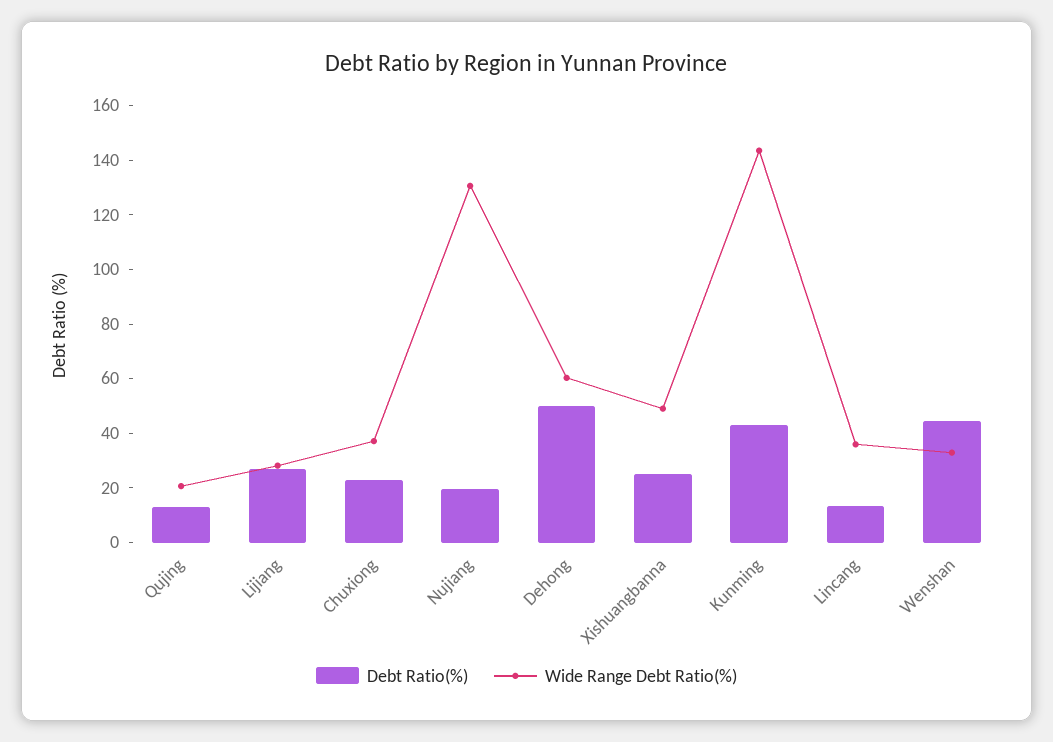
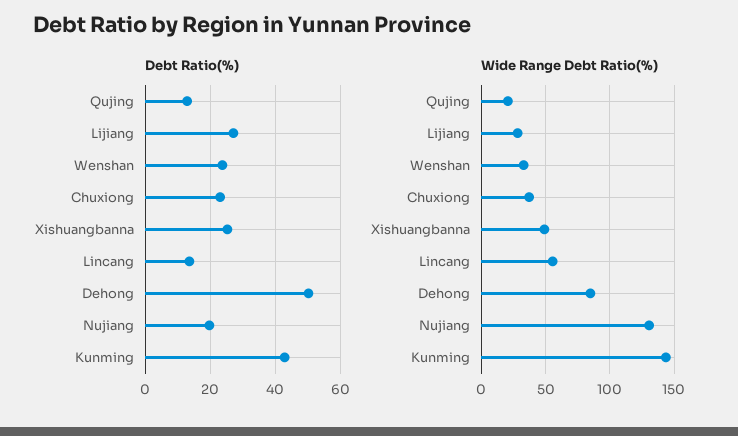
Wide Range Debt Ratio(%), Dehong: 60 -> 85
Wide Range Debt Ratio(%), Lincang: 35 -> 55
Debt Ratio(%), Wenshan: 45 -> 24

